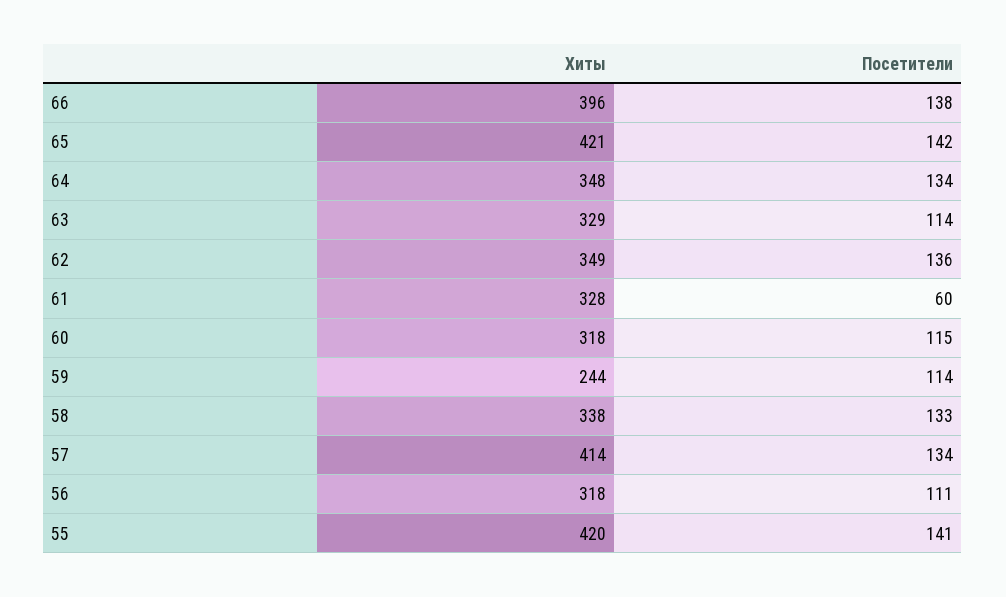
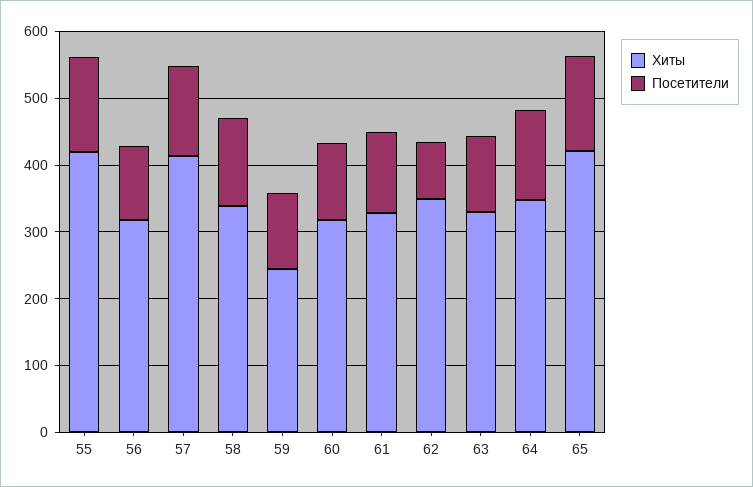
Хиты, 66: 396 -> none
Посетители, 66: 138 -> none
Посетители, 62: 136 -> 80
Посетители, 61: 60 -> 120

